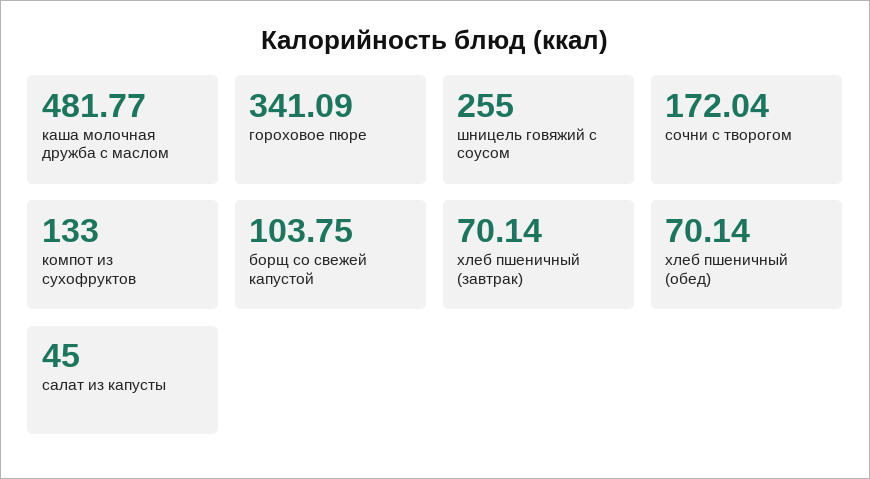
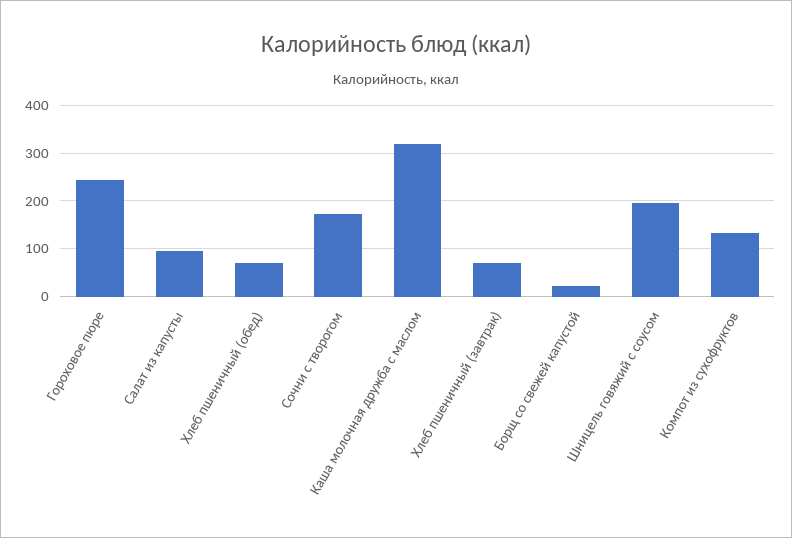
каша молочная дружба с маслом: 481.77 -> 320
гороховое пюре: 341.09 -> 240
шницель говяжий с соусом: 255 -> 200
борщ со свежей капустой: 103.75 -> 20
салат из капусты: 45 -> 100

